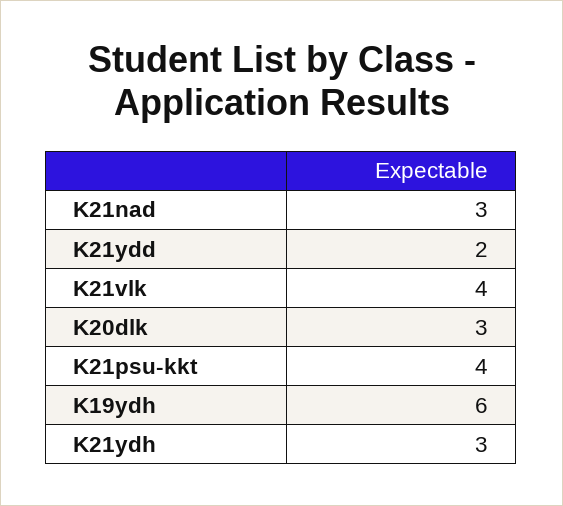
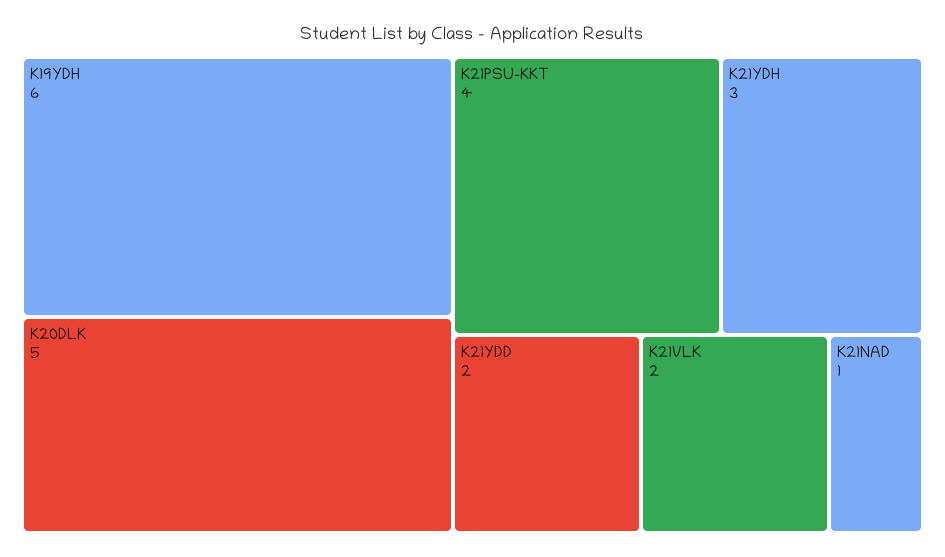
K21nad: 3 -> 1
K21vlk: 4 -> 2
K20dlk: 3 -> 5

